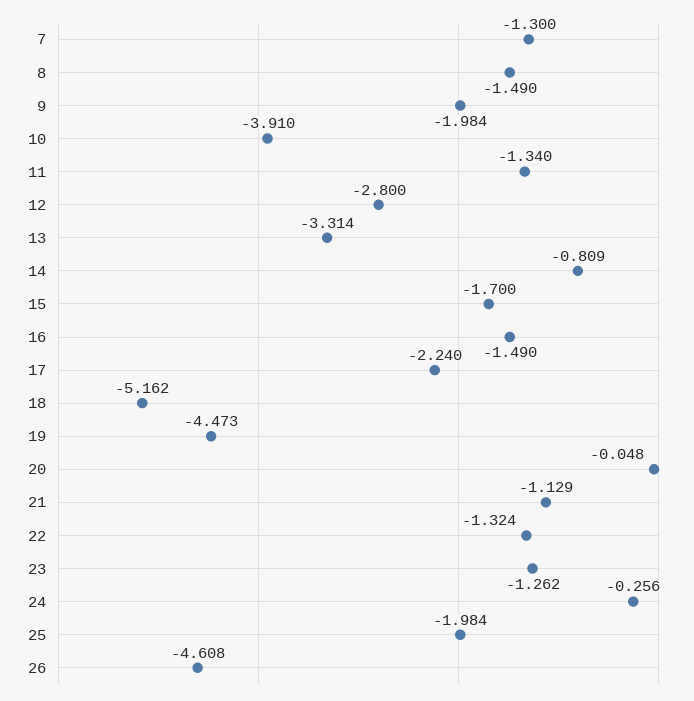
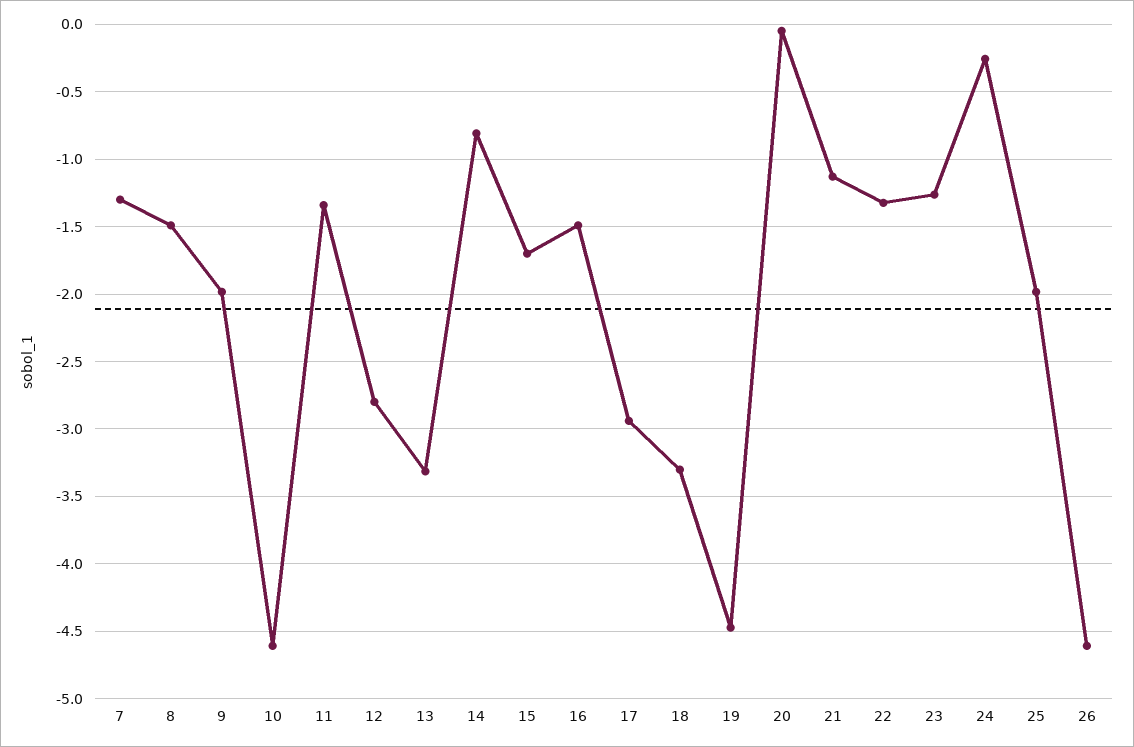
10: -3.91 -> -4.6
17: -2.24 -> -2.95
18: -5.162 -> -3.3

